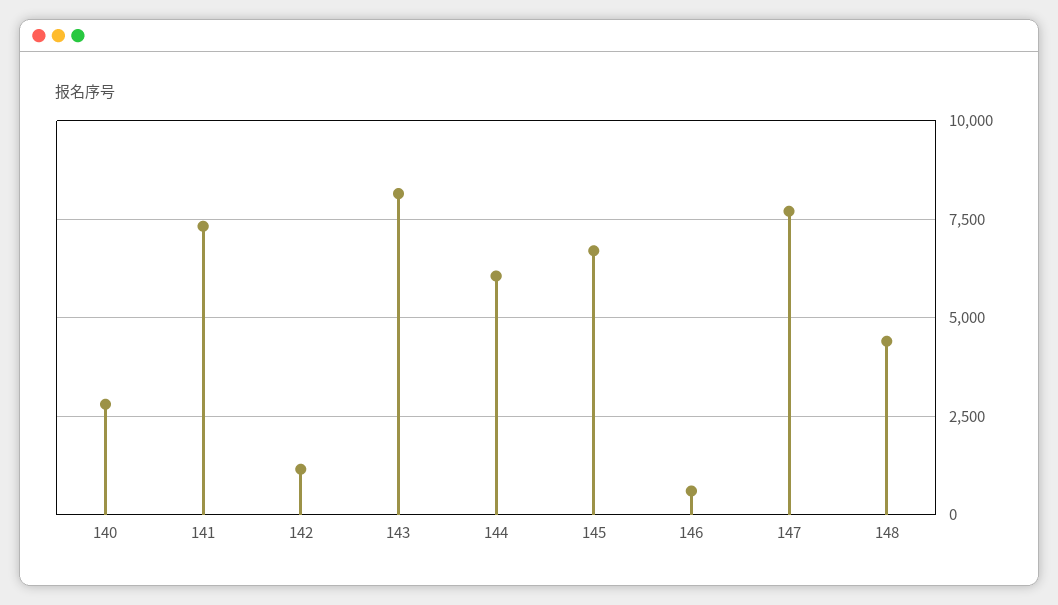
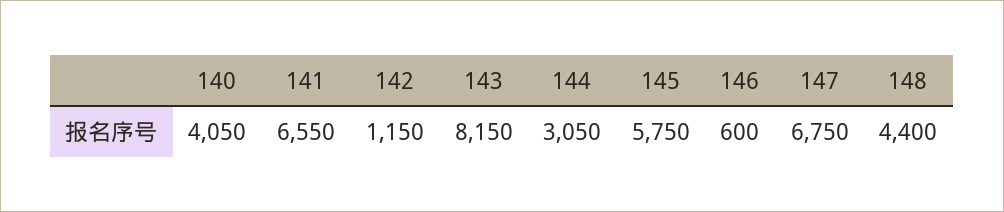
140: 2750 -> 4050
141: 7250 -> 6550
144: 6000 -> 3050
145: 6750 -> 5750
147: 7750 -> 6750

